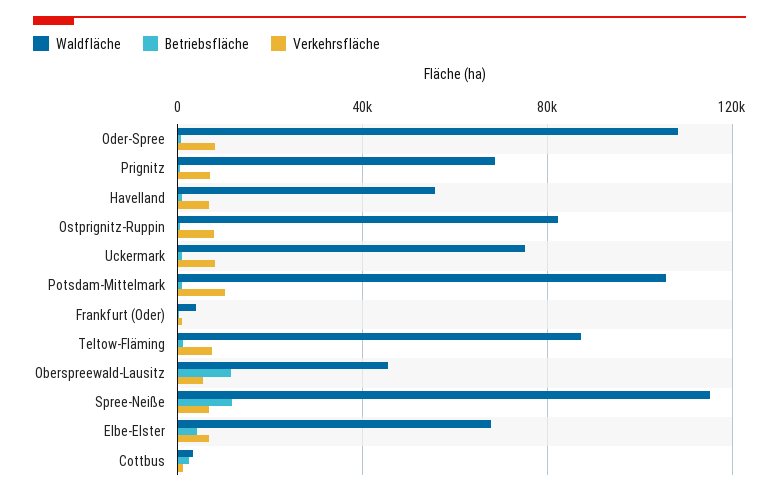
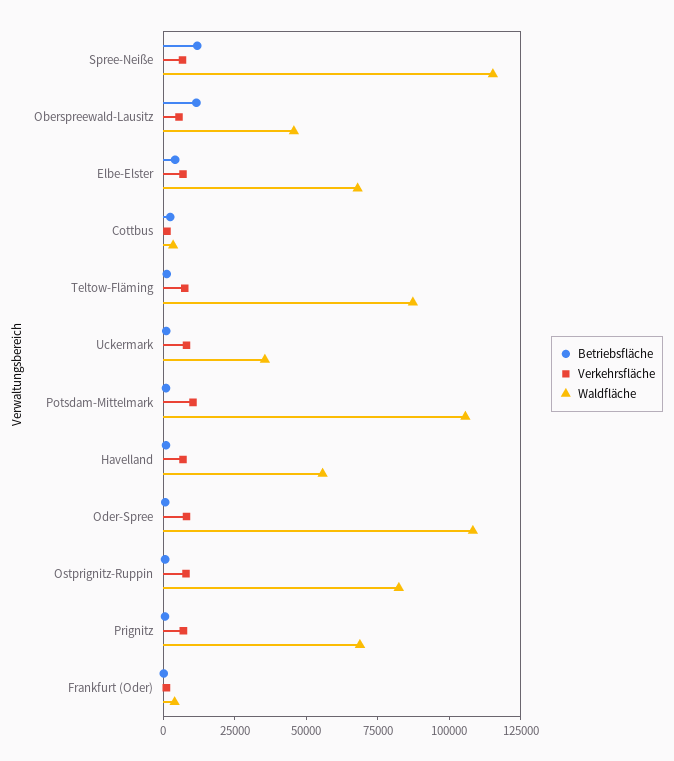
Waldfläche, Uckermark: 75000 -> 35000

